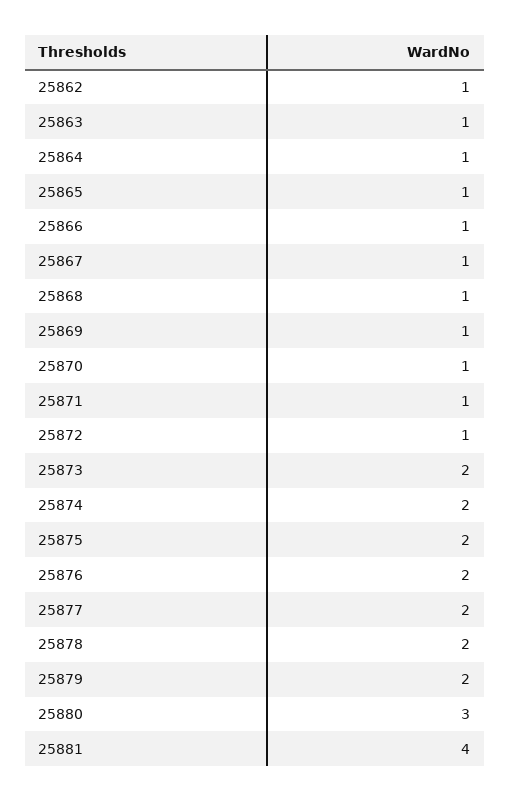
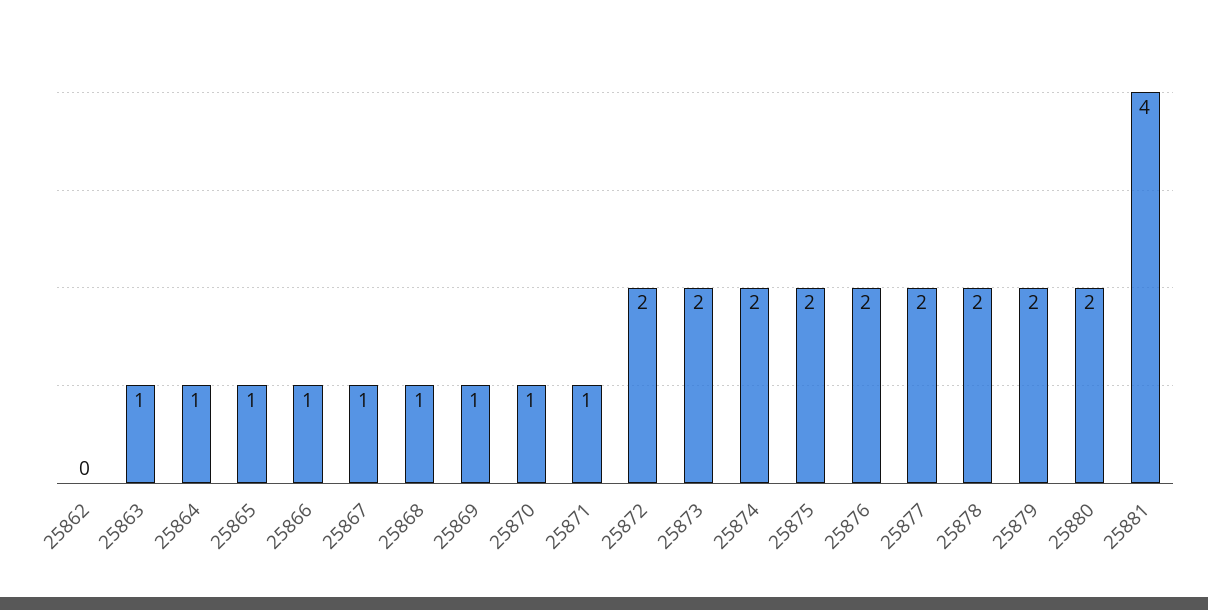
25862: 1 -> 0
25872: 1 -> 2
25880: 3 -> 2

